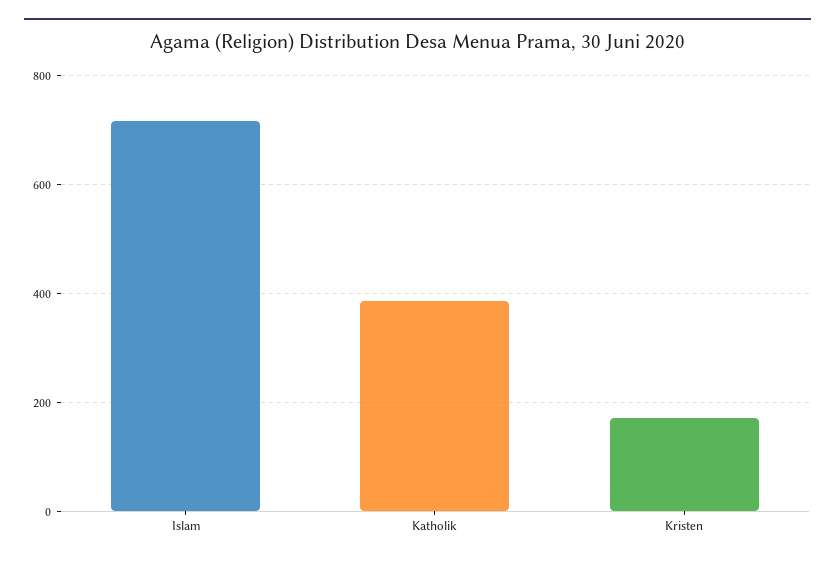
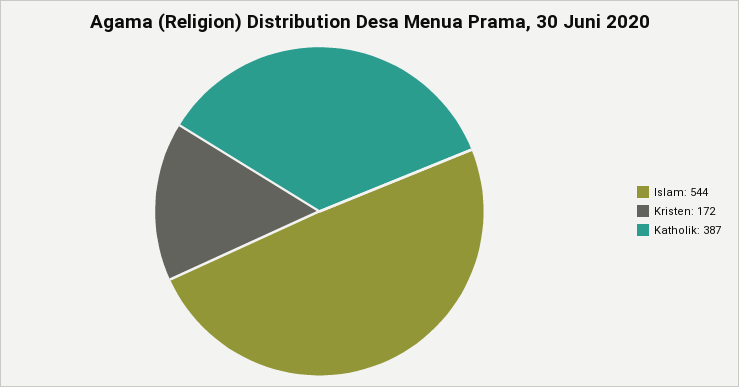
Islam: 720 -> 544

